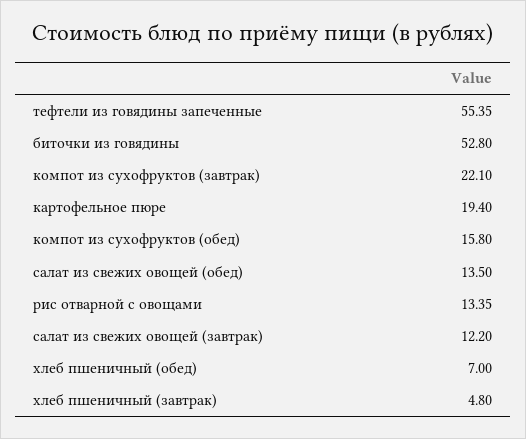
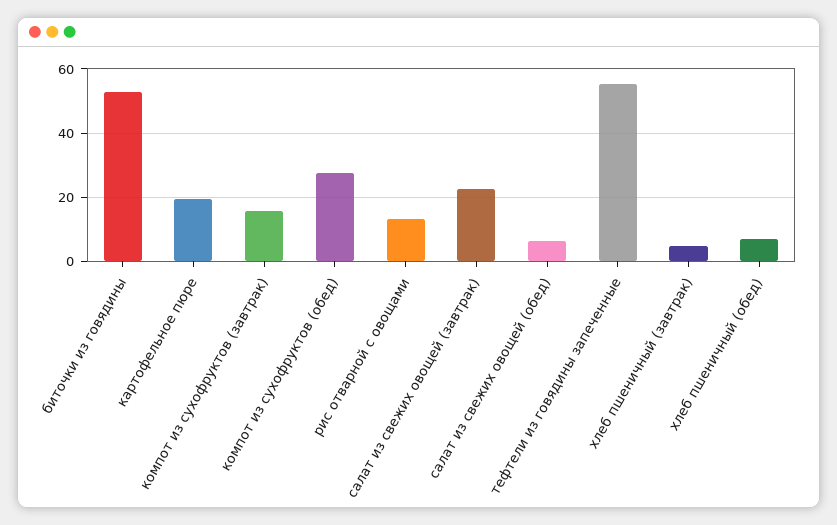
компот из сухофруктов (завтрак): 22.1 -> 16
компот из сухофруктов (обед): 15.8 -> 28
салат из свежих овощей (обед): 13.5 -> 6
салат из свежих овощей (завтрак): 12.2 -> 22

